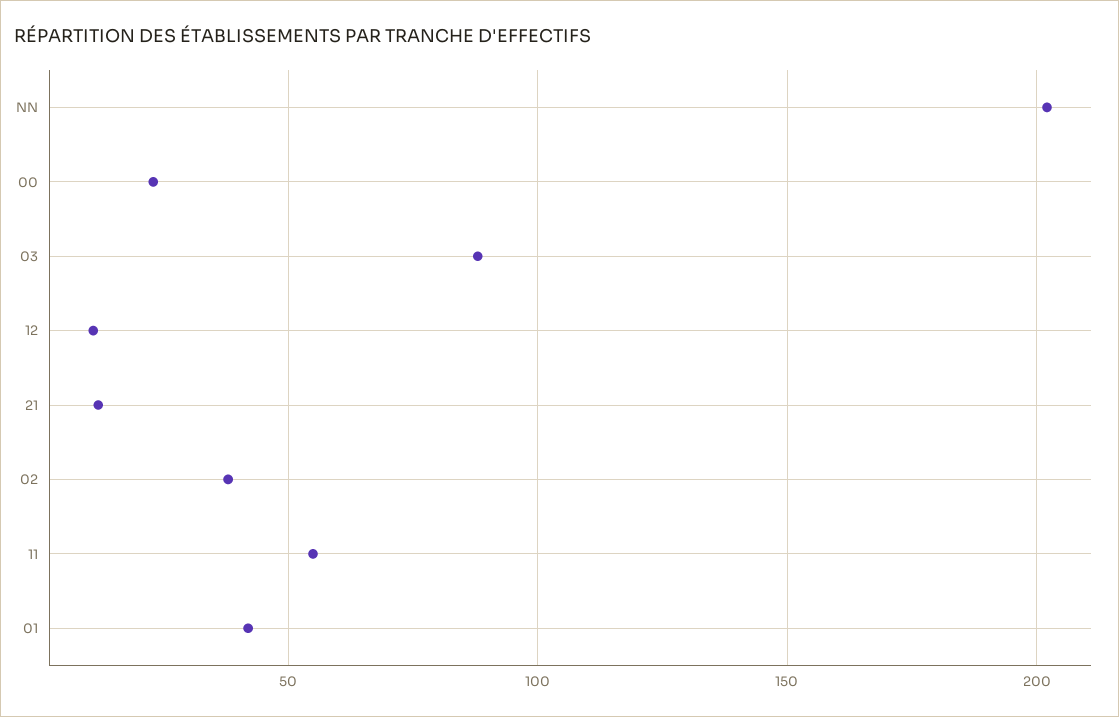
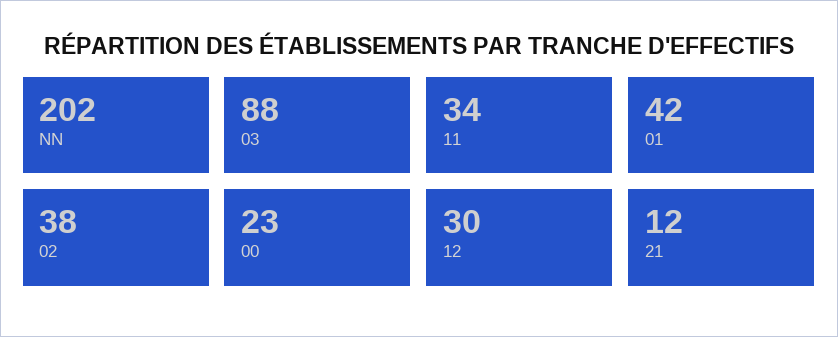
12: 10 -> 30
11: 55 -> 34

